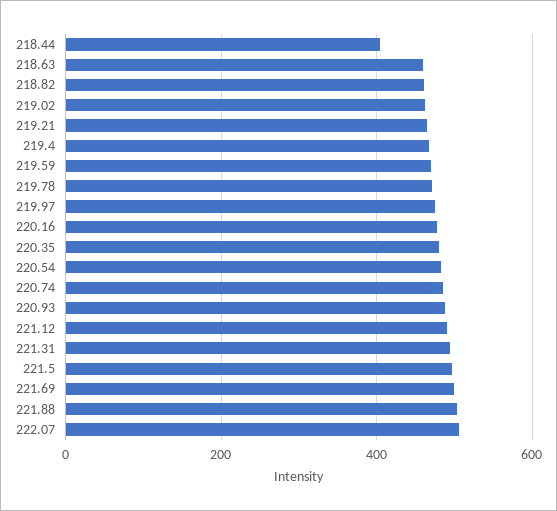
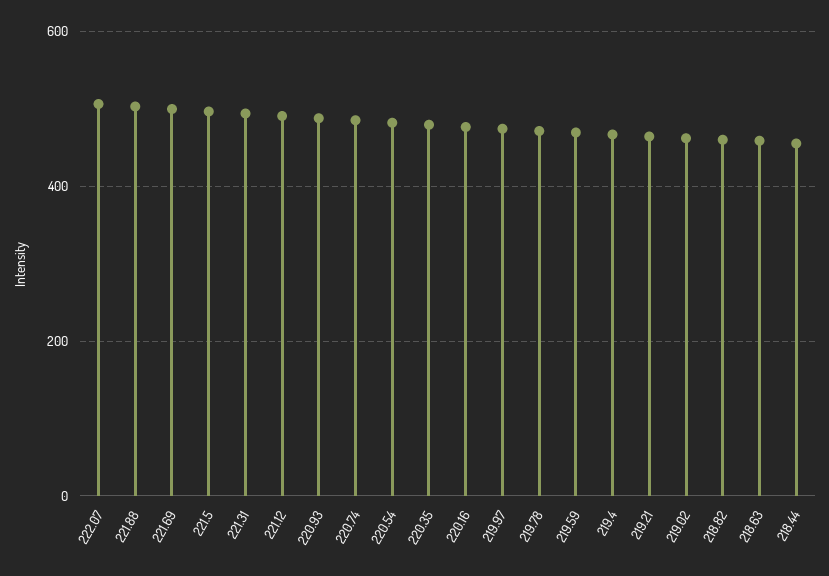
218.44: 400 -> 460

